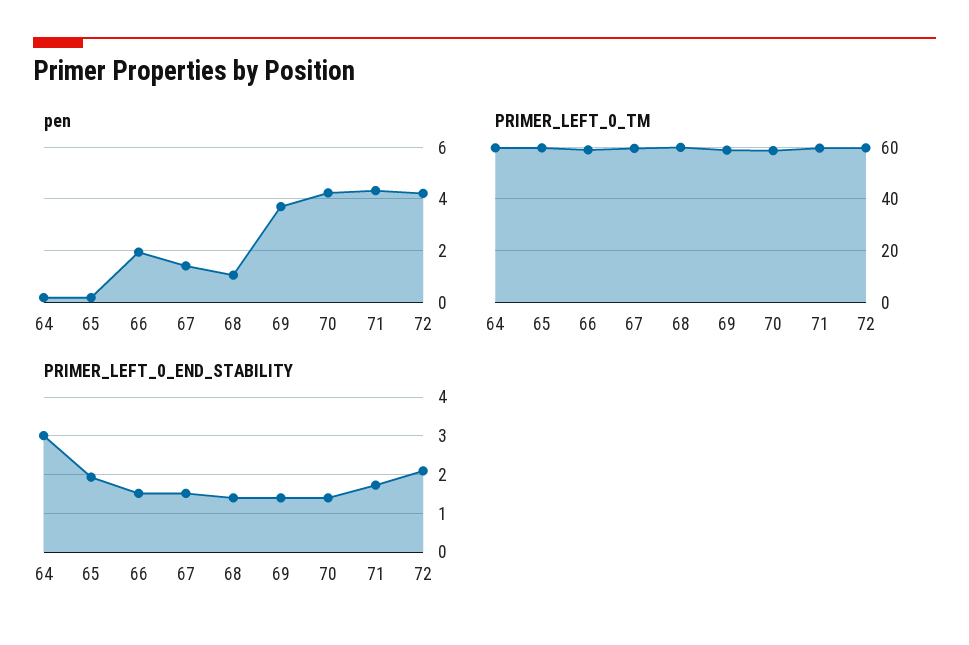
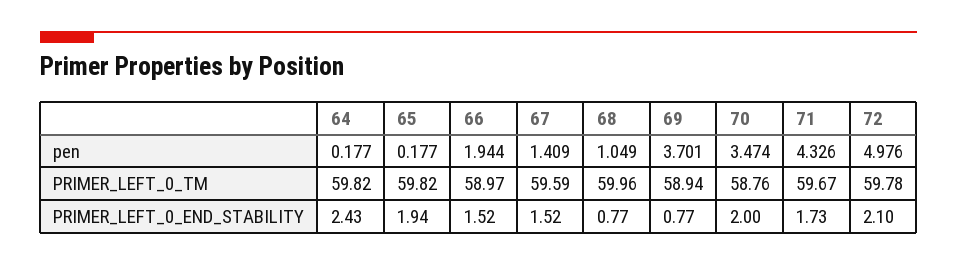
pen, 70: 4.25 -> 3.474
pen, 72: 4.25 -> 4.976
PRIMER_LEFT_0_END_STABILITY, 64: 3 -> 2.43
PRIMER_LEFT_0_END_STABILITY, 68: 1.4 -> 0.77
PRIMER_LEFT_0_END_STABILITY, 69: 1.4 -> 0.77
PRIMER_LEFT_0_END_STABILITY, 70: 1.4 -> 2

